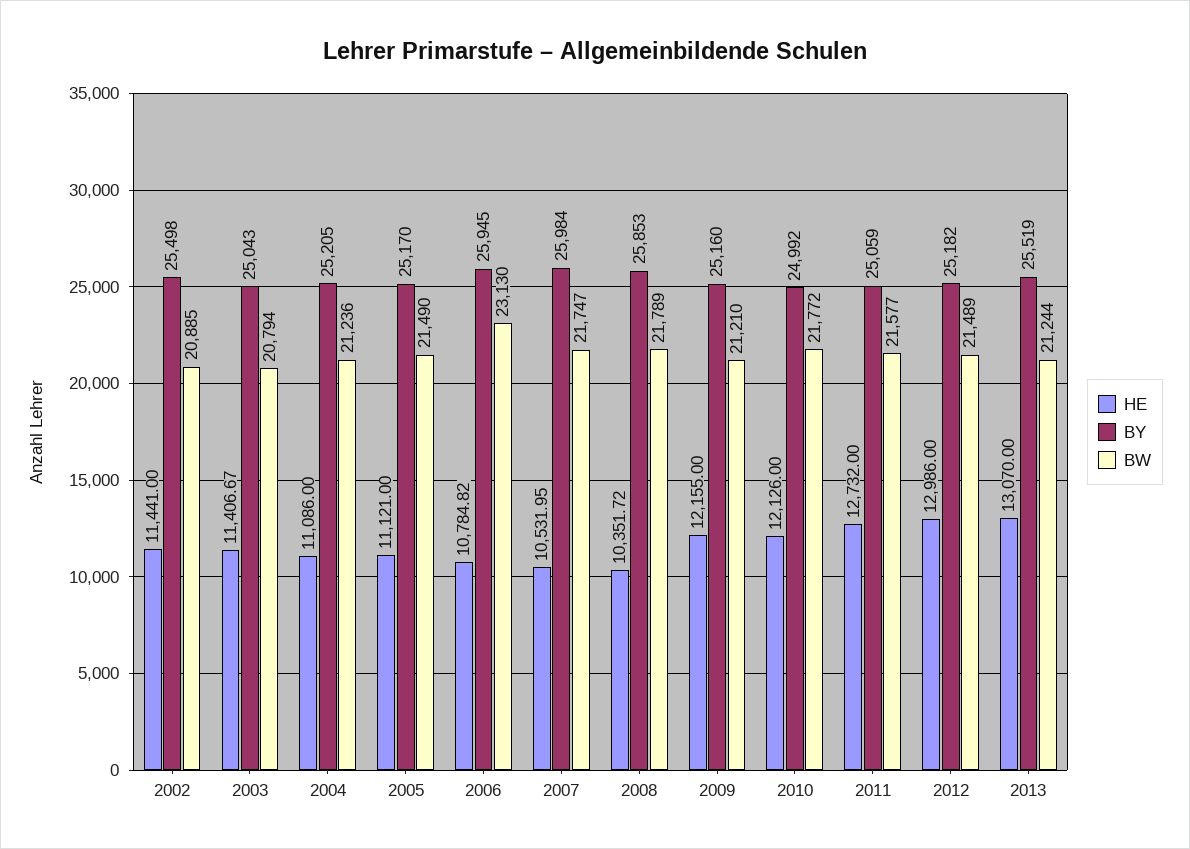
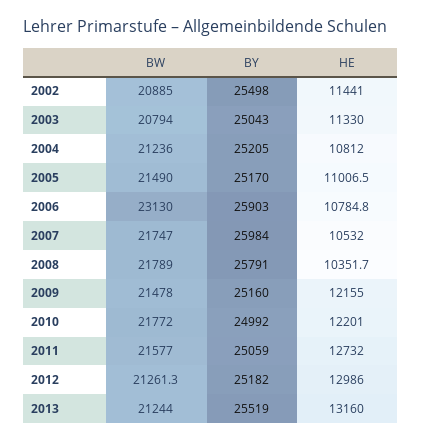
HE, 2003: 11406.67 -> 11330
HE, 2004: 11086 -> 10812
HE, 2005: 11121 -> 11006.5
BY, 2006: 25945 -> 25903
BY, 2008: 25853 -> 25791
BW, 2009: 21210 -> 21478
HE, 2010: 12126 -> 12201
BW, 2012: 21489 -> 21261.3
HE, 2013: 13070 -> 13160

